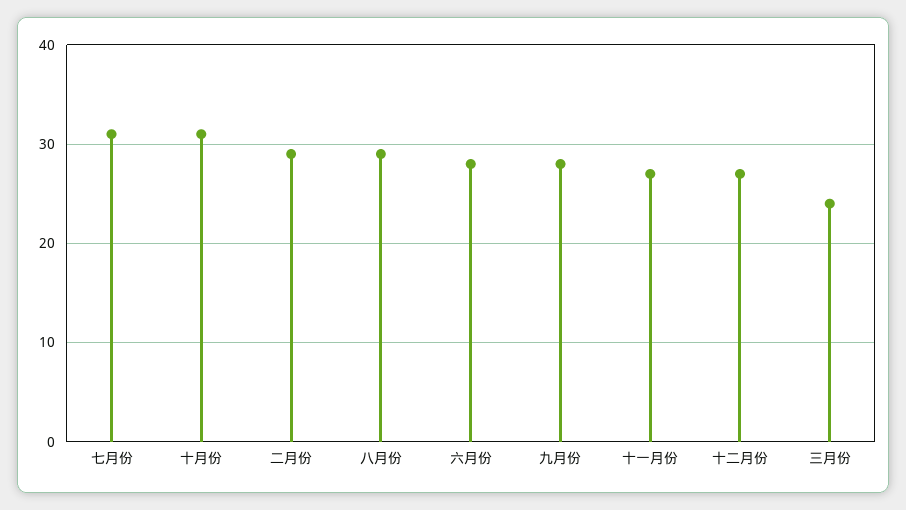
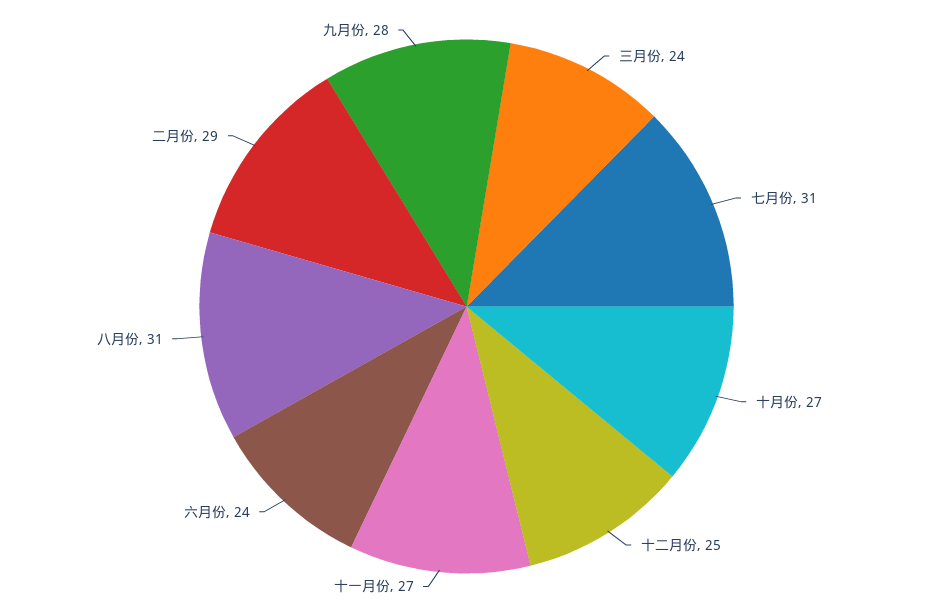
十月份: 31 -> 27
八月份: 29 -> 31
六月份: 28 -> 24
十二月份: 27 -> 25

